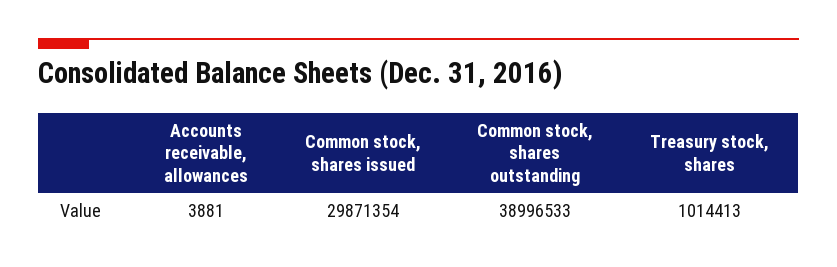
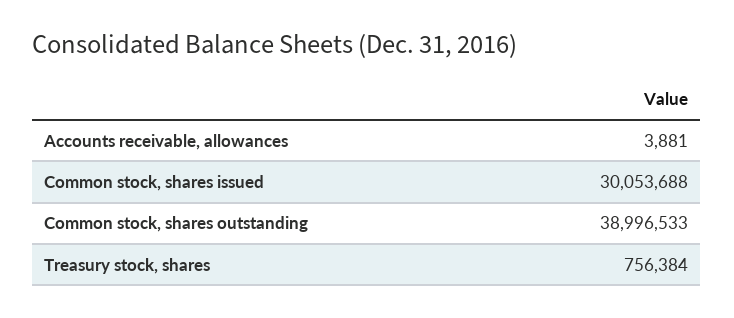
Common stock, shares issued: 29871354 -> 30053688
Treasury stock, shares: 1014413 -> 756384

